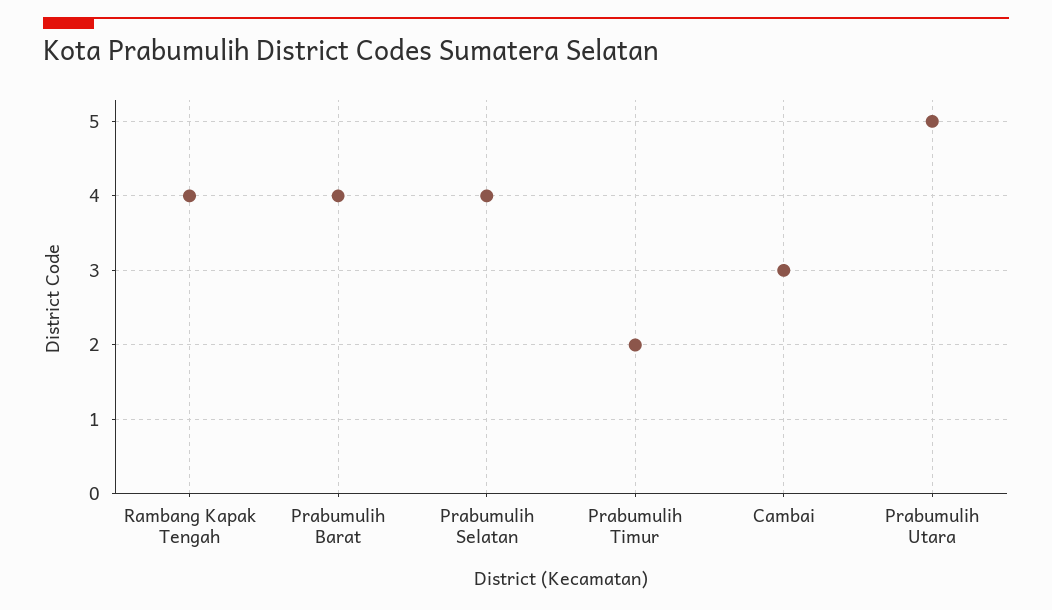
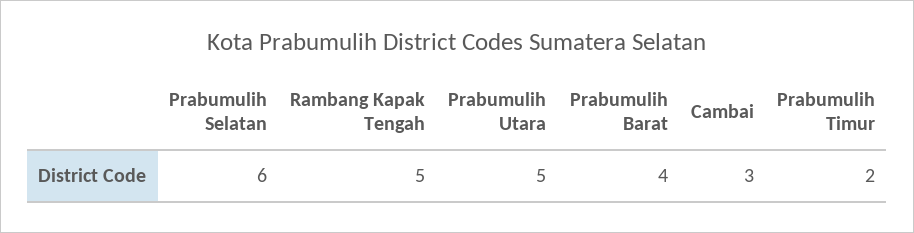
Rambang Kapak Tengah: 4 -> 5
Prabumulih Selatan: 4 -> 6

